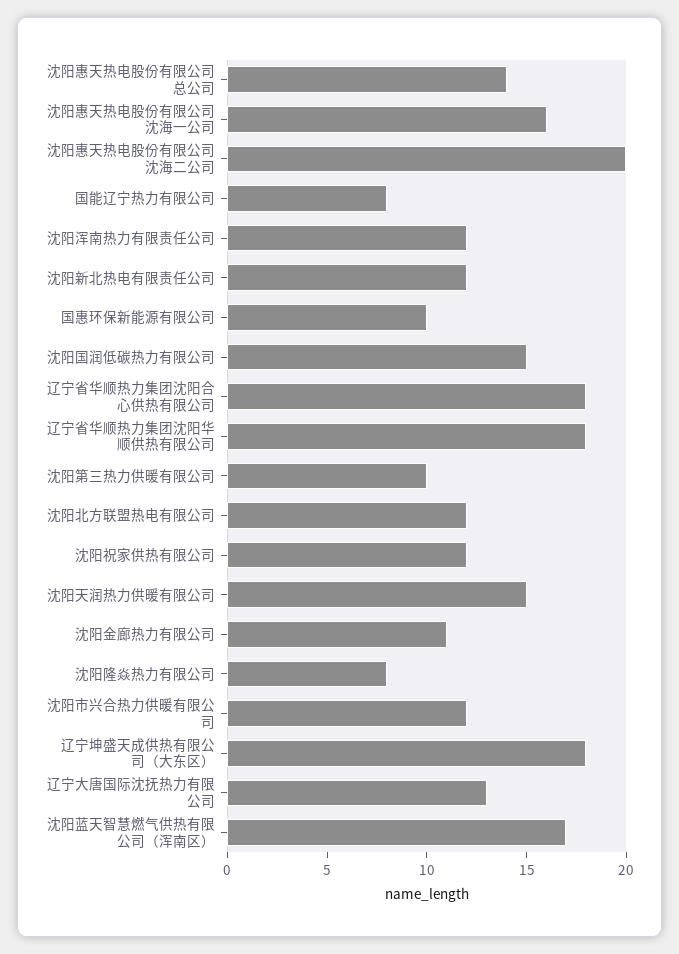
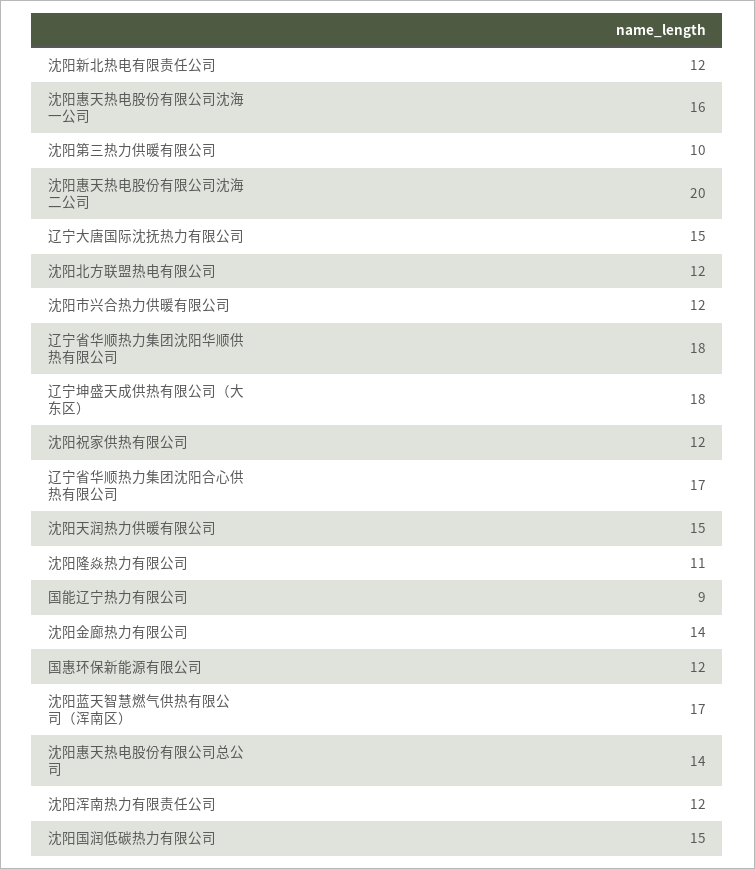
国能辽宁热力有限公司: 8 -> 9
国惠环保新能源有限公司: 10 -> 12
辽宁省华顺热力集团沈阳合心供热有限公司: 18 -> 17
沈阳金廊热力有限公司: 11 -> 14
沈阳隆焱热力有限公司: 8 -> 11
辽宁大唐国际沈抚热力有限公司: 13 -> 15

